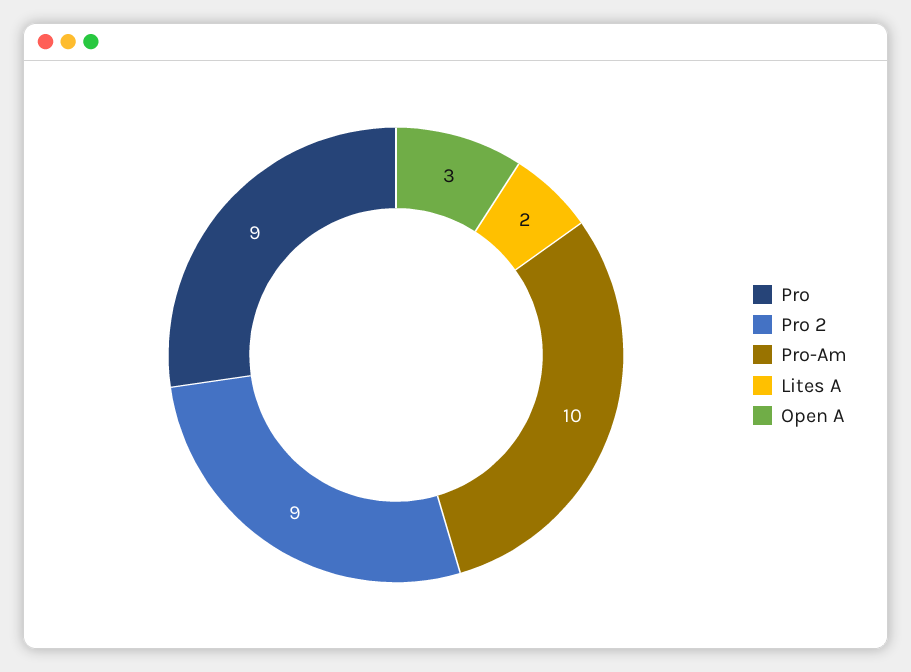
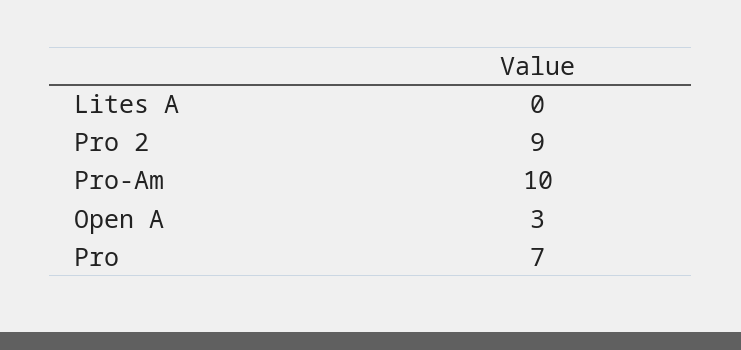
Pro: 9 -> 7
Lites A: 2 -> 0

